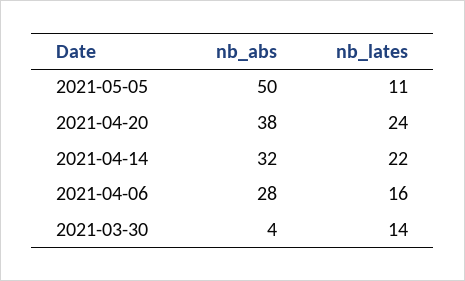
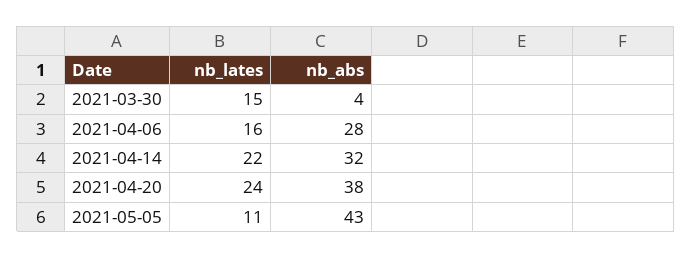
nb_abs, 2021-05-05: 50 -> 43
nb_lates, 2021-03-30: 14 -> 15

